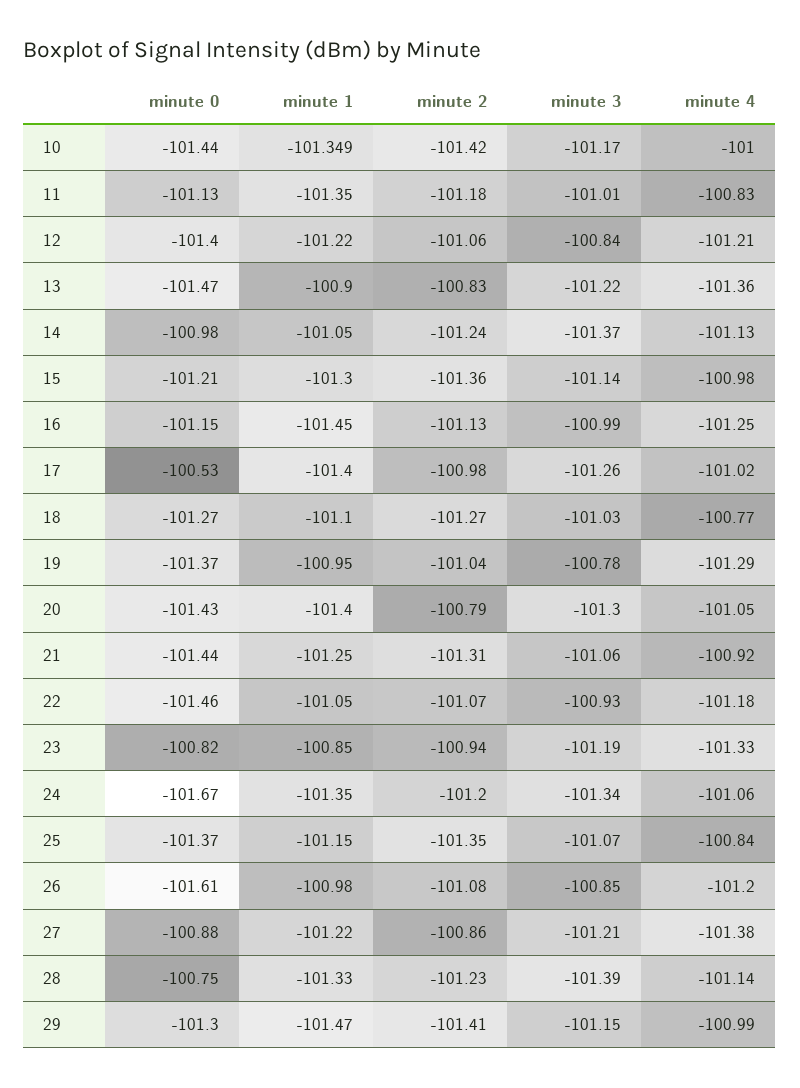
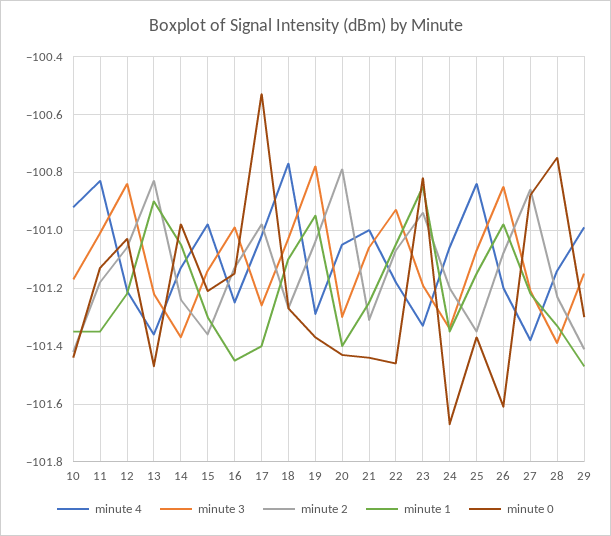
minute 4, 10: -101 -> -100.925
minute 0, 12: -101.4 -> -101.025
minute 4, 21: -100.92 -> -101

